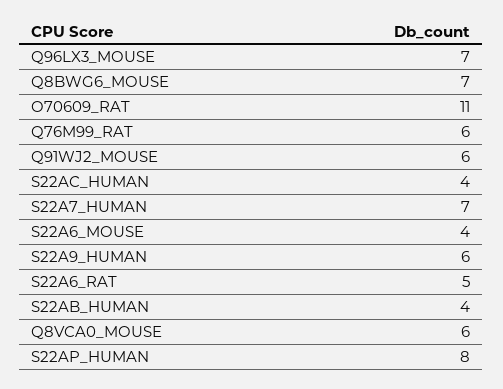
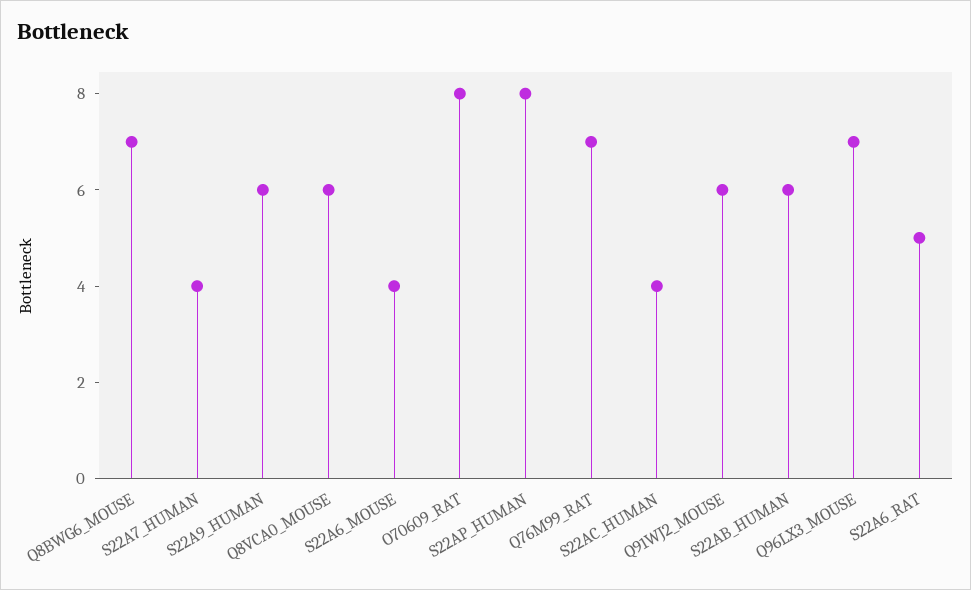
O70609_RAT: 11 -> 8
Q76M99_RAT: 6 -> 7
S22A7_HUMAN: 7 -> 4
S22AB_HUMAN: 4 -> 6

